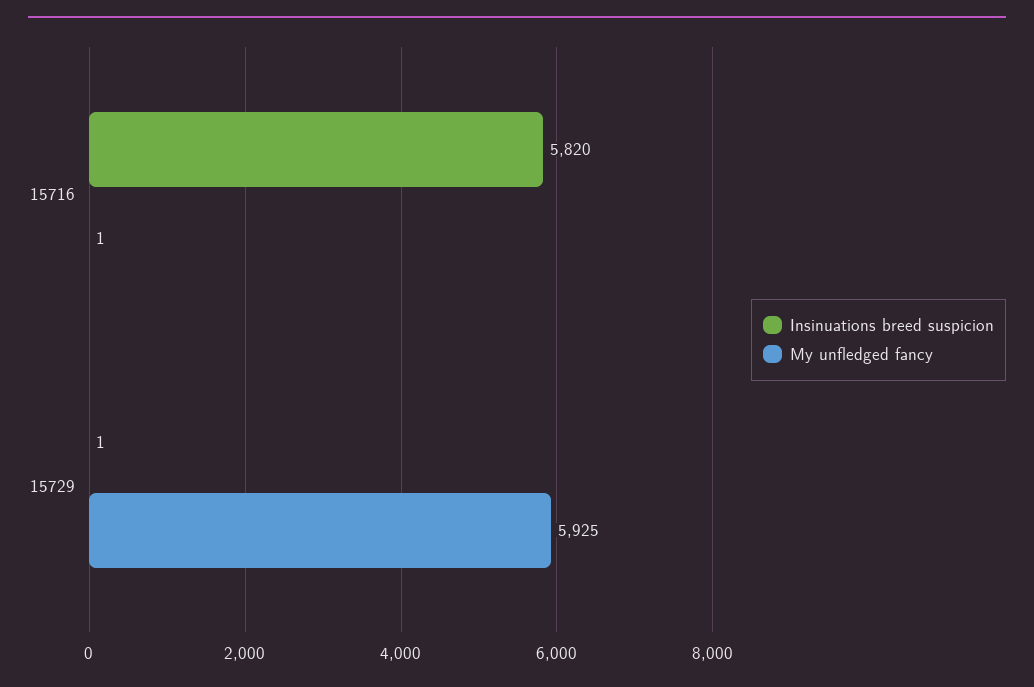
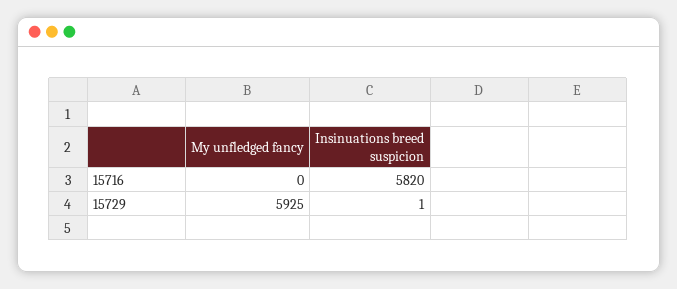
My unfledged fancy, 15716: 1 -> 0

